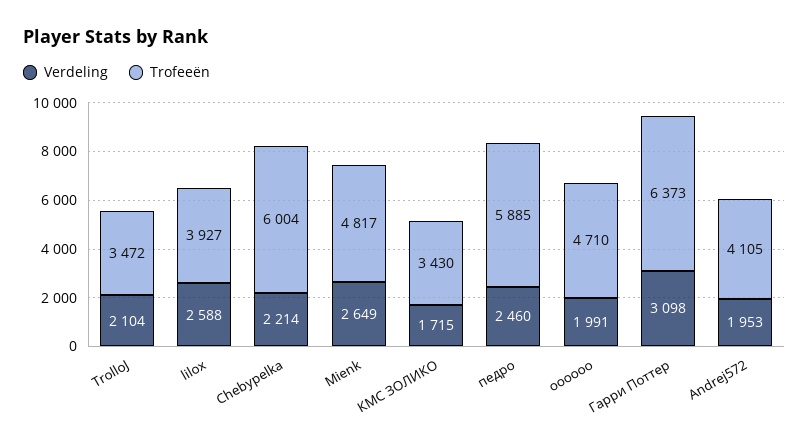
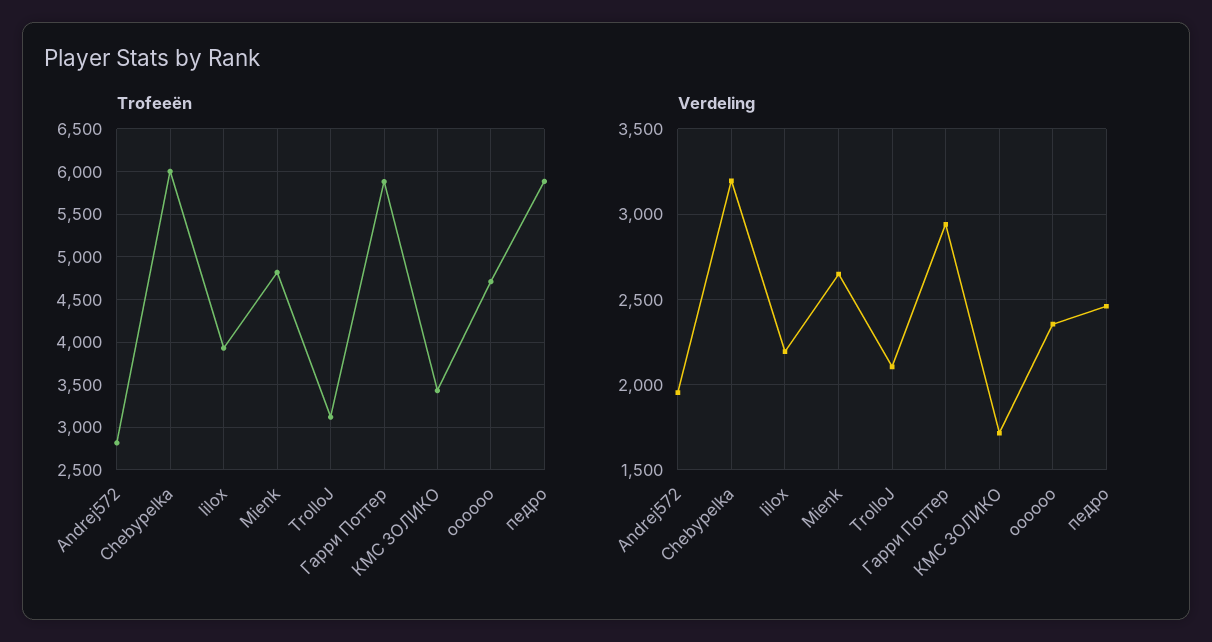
Trofeeën, TrolloJ: 3472 -> 3100
Verdeling, lilox: 2588 -> 2200
Verdeling, Chebypelka: 2214 -> 3200
Verdeling, оооооо: 1991 -> 2350
Verdeling, Гарри Поттер: 3098 -> 2950
Trofeeën, Гарри Поттер: 6373 -> 5900
Trofeeën, Andrej572: 4105 -> 2800

